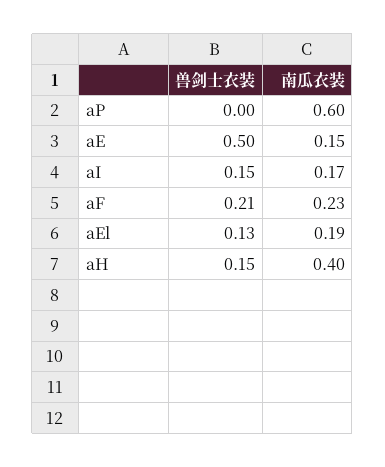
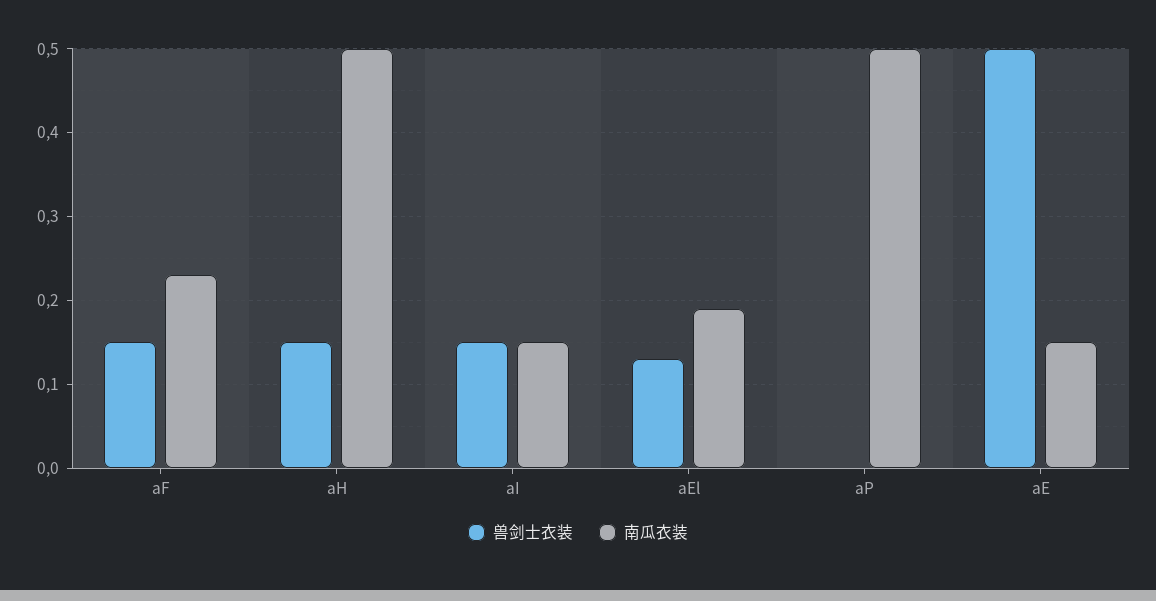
南瓜衣装, aP: 0.6 -> 0.5
南瓜衣装, aI: 0.17 -> 0.15
兽剑士衣装, aF: 0.21 -> 0.15
南瓜衣装, aH: 0.4 -> 0.5

